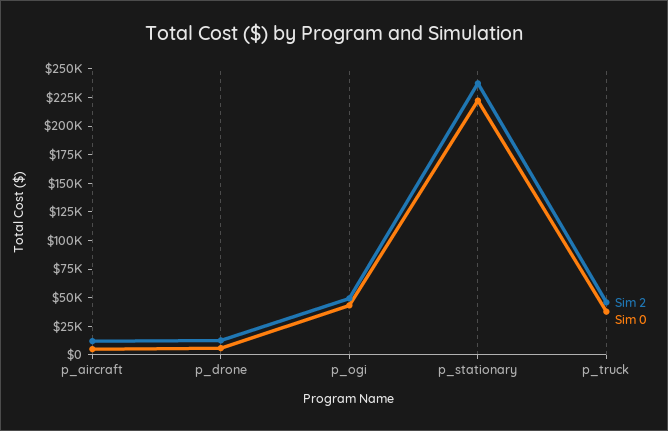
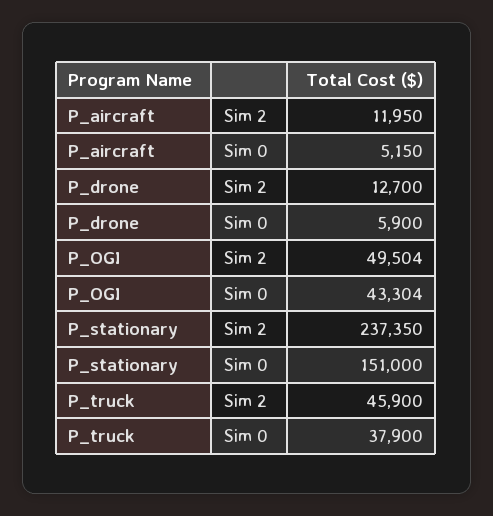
Sim 0, p_stationary: 225000 -> 151000

